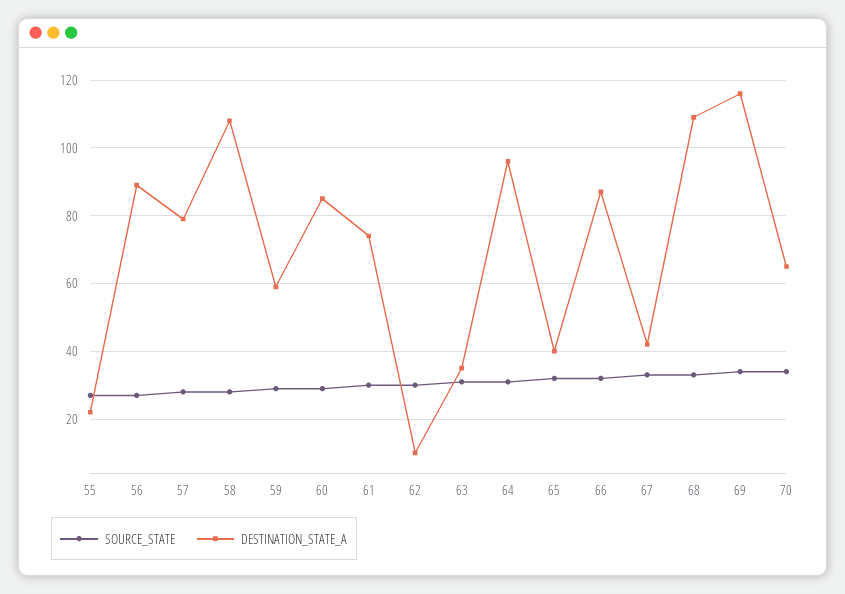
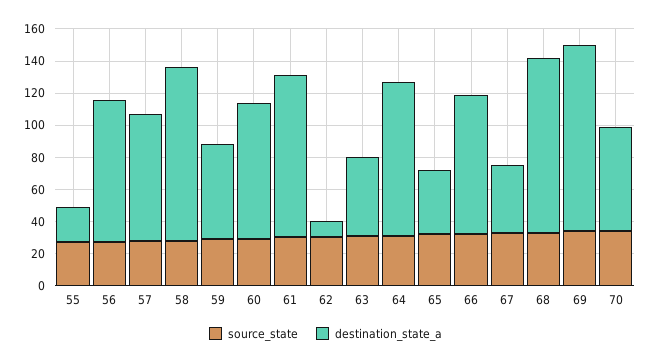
DESTINATION_STATE_A, 61: 75 -> 100
DESTINATION_STATE_A, 63: 35 -> 50

